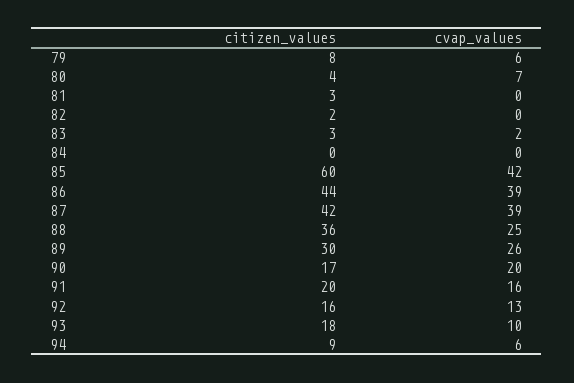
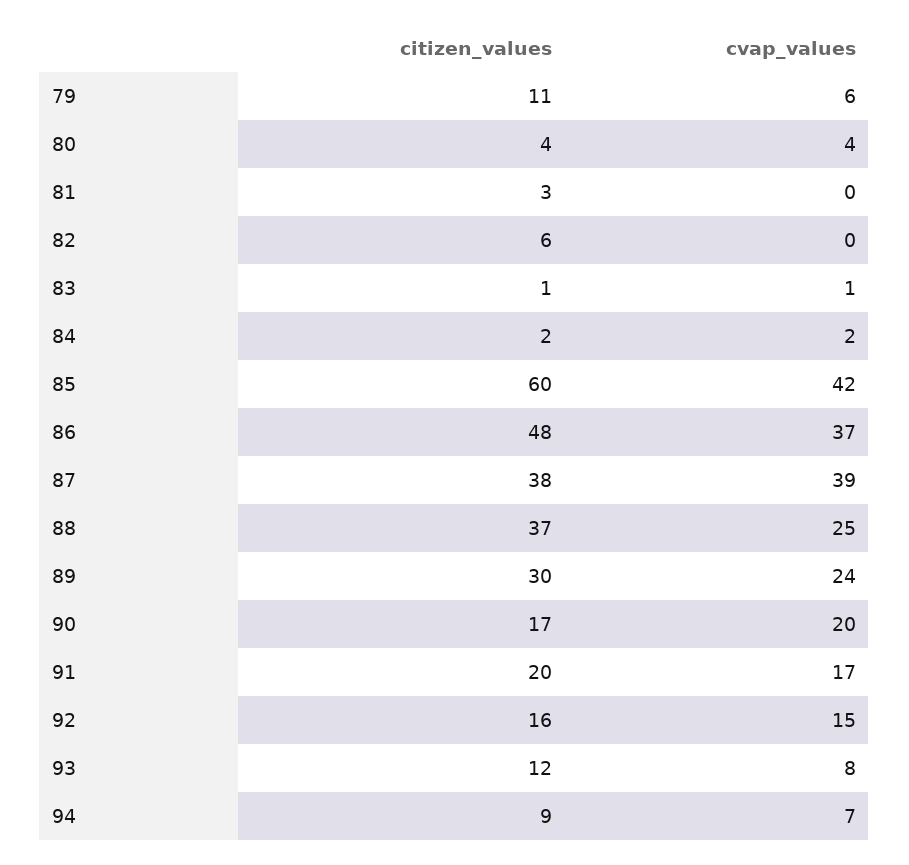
citizen_values, 79: 8 -> 11
cvap_values, 80: 7 -> 4
citizen_values, 82: 2 -> 6
citizen_values, 83: 3 -> 1
cvap_values, 83: 2 -> 1
citizen_values, 84: 0 -> 2
cvap_values, 84: 0 -> 2
citizen_values, 86: 44 -> 48
cvap_values, 86: 39 -> 37
citizen_values, 87: 42 -> 38
citizen_values, 88: 36 -> 37
cvap_values, 89: 26 -> 24
cvap_values, 91: 16 -> 17
cvap_values, 92: 13 -> 15
citizen_values, 93: 18 -> 12
cvap_values, 93: 10 -> 8
cvap_values, 94: 6 -> 7

